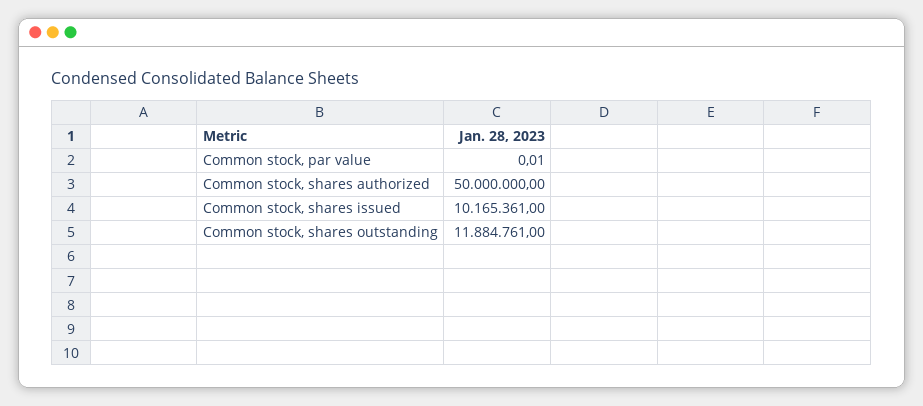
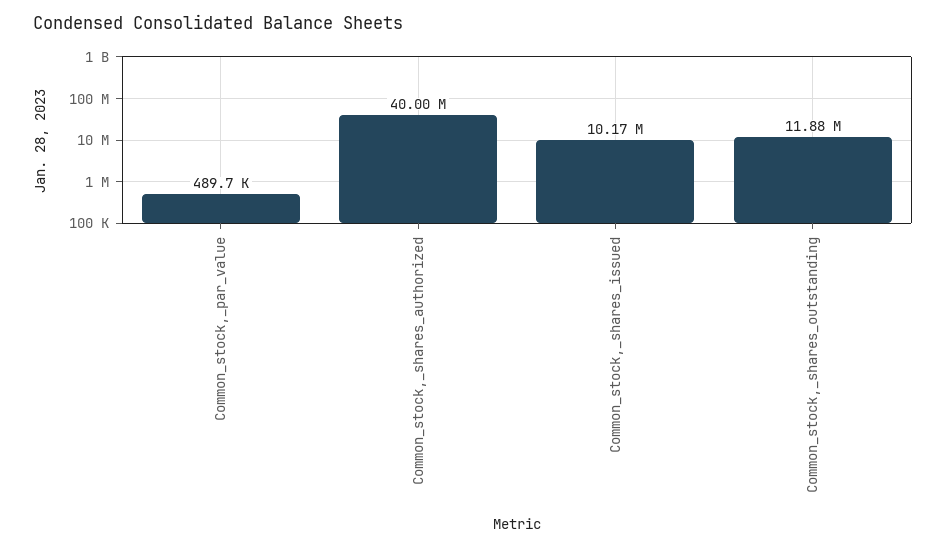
Common stock, par value: 0.01 -> 489700
Common stock, shares authorized: 50000000 -> 40000000

